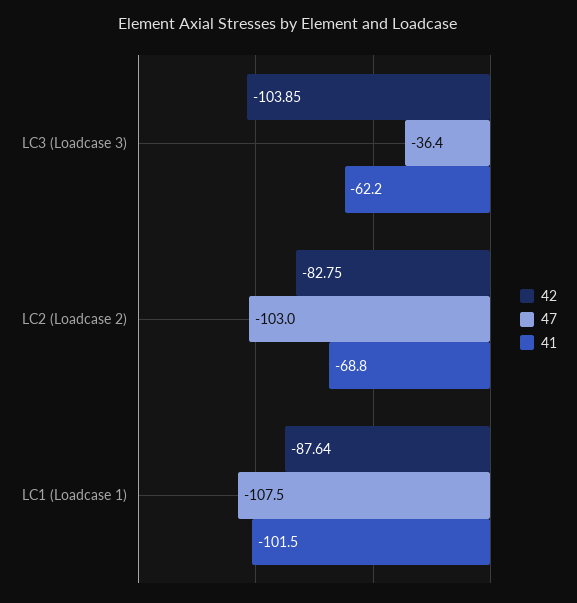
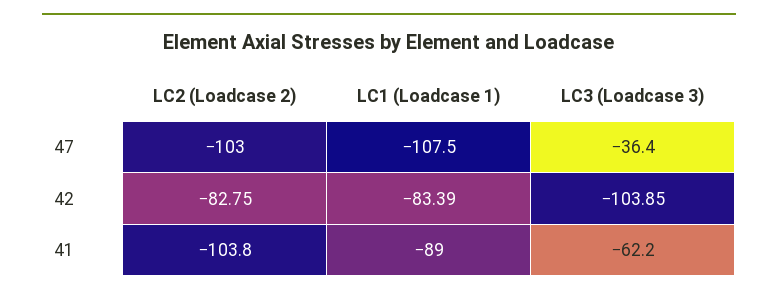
41, LC2 (Loadcase 2): -68.8 -> -103.8
42, LC1 (Loadcase 1): -87.64 -> -83.39
41, LC1 (Loadcase 1): -101.5 -> -89

